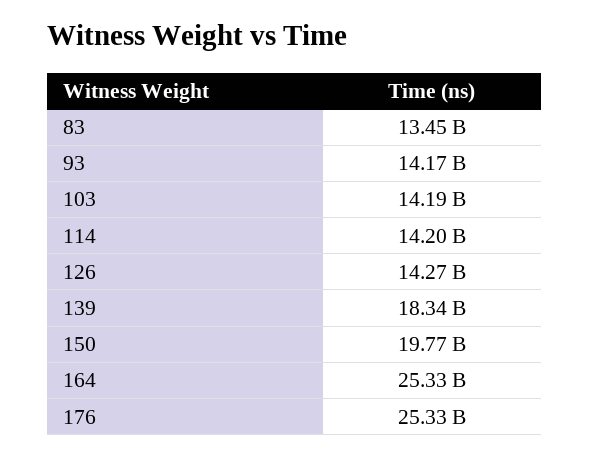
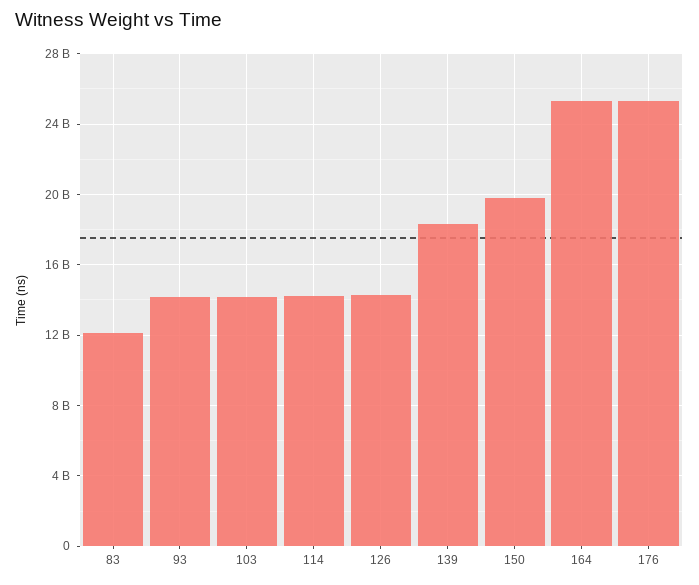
83: 13450000000 -> 12000000000

